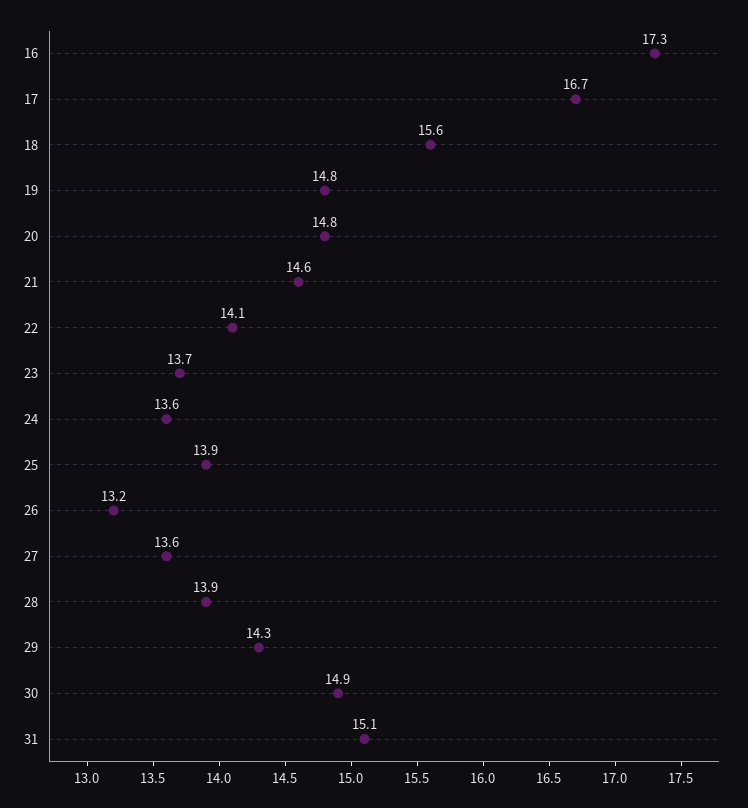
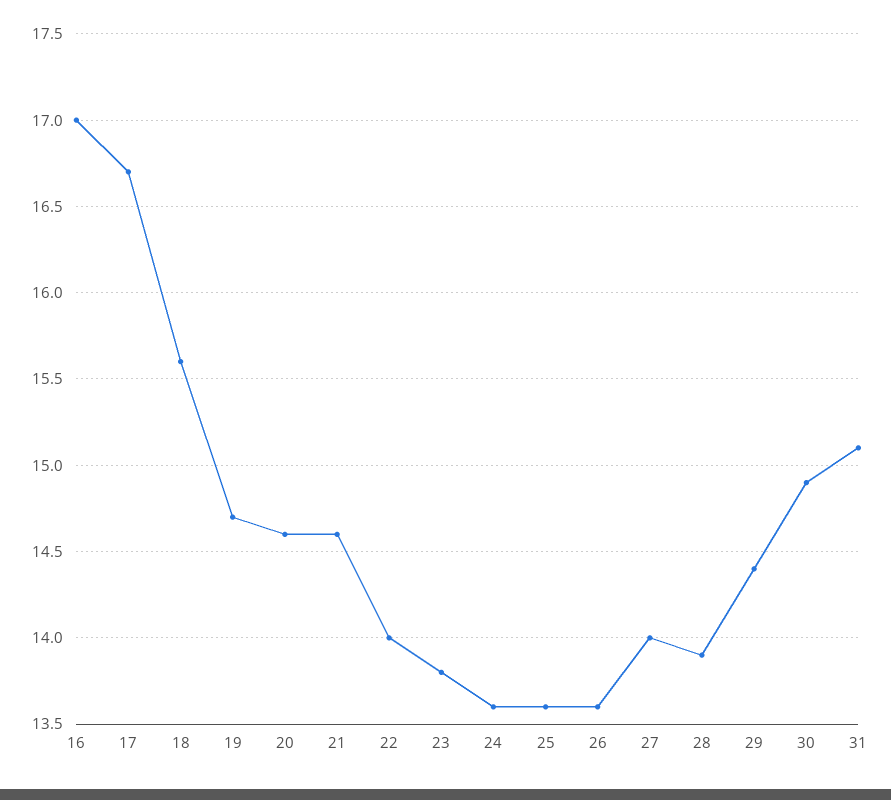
16: 17.3 -> 17
19: 14.8 -> 14.7
20: 14.8 -> 14.6
22: 14.1 -> 14
23: 13.7 -> 13.8
25: 13.9 -> 13.6
26: 13.2 -> 13.6
27: 13.6 -> 14
29: 14.3 -> 14.4

